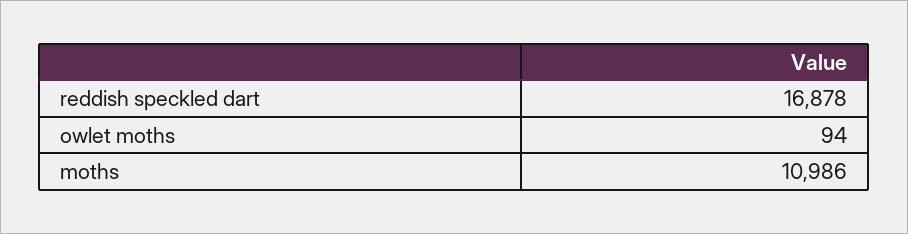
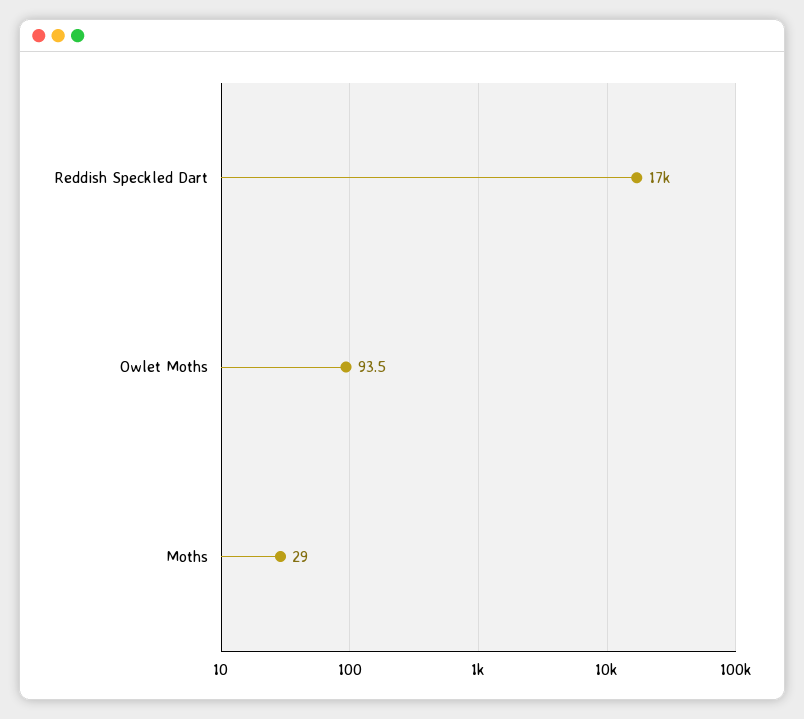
moths: 10986 -> 29

